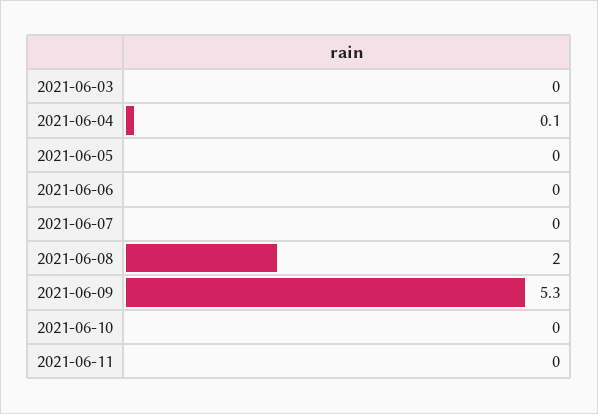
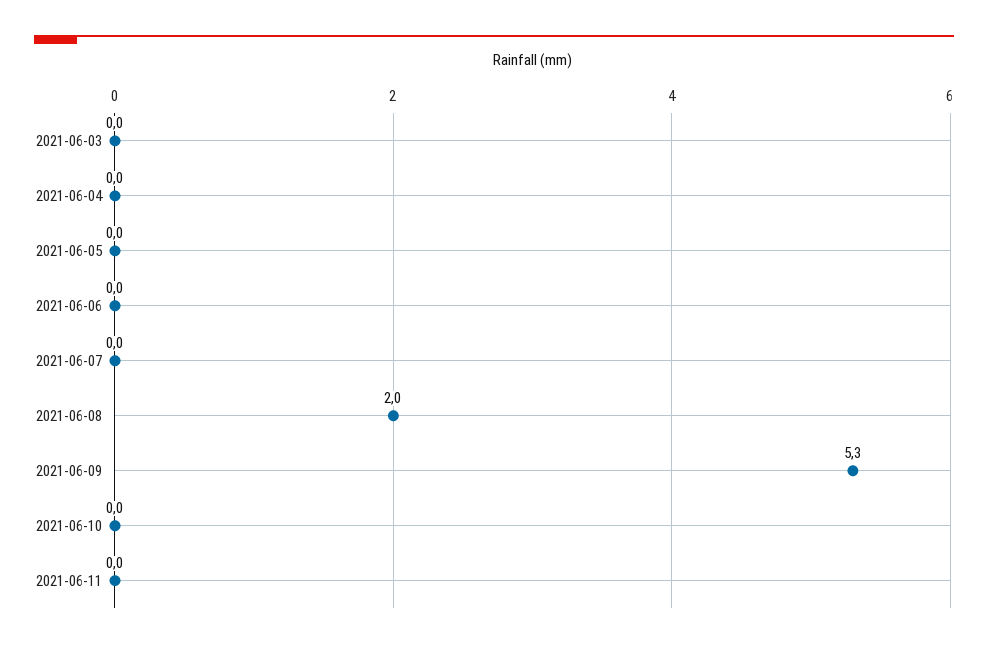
2021-06-04: 0.1 -> 0

